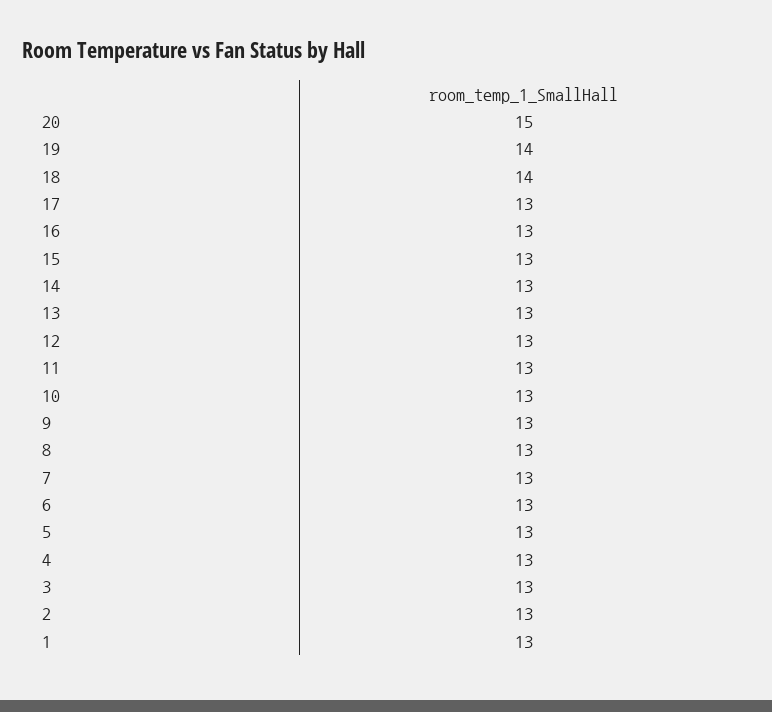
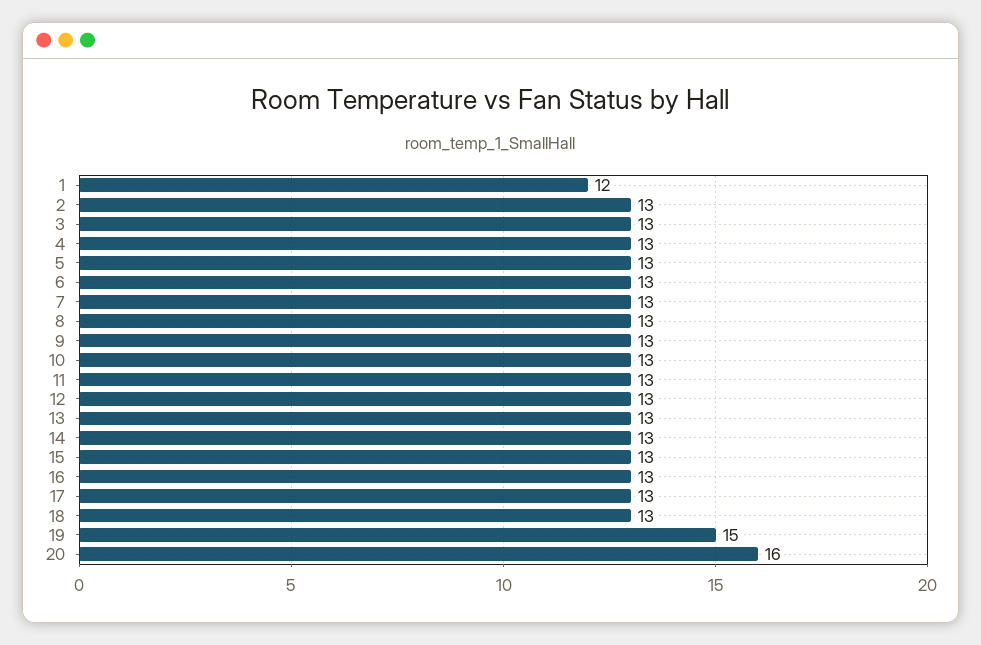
20: 15 -> 16
19: 14 -> 15
18: 14 -> 13
1: 13 -> 12

